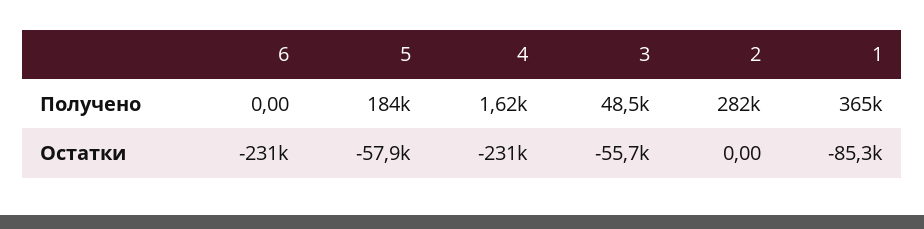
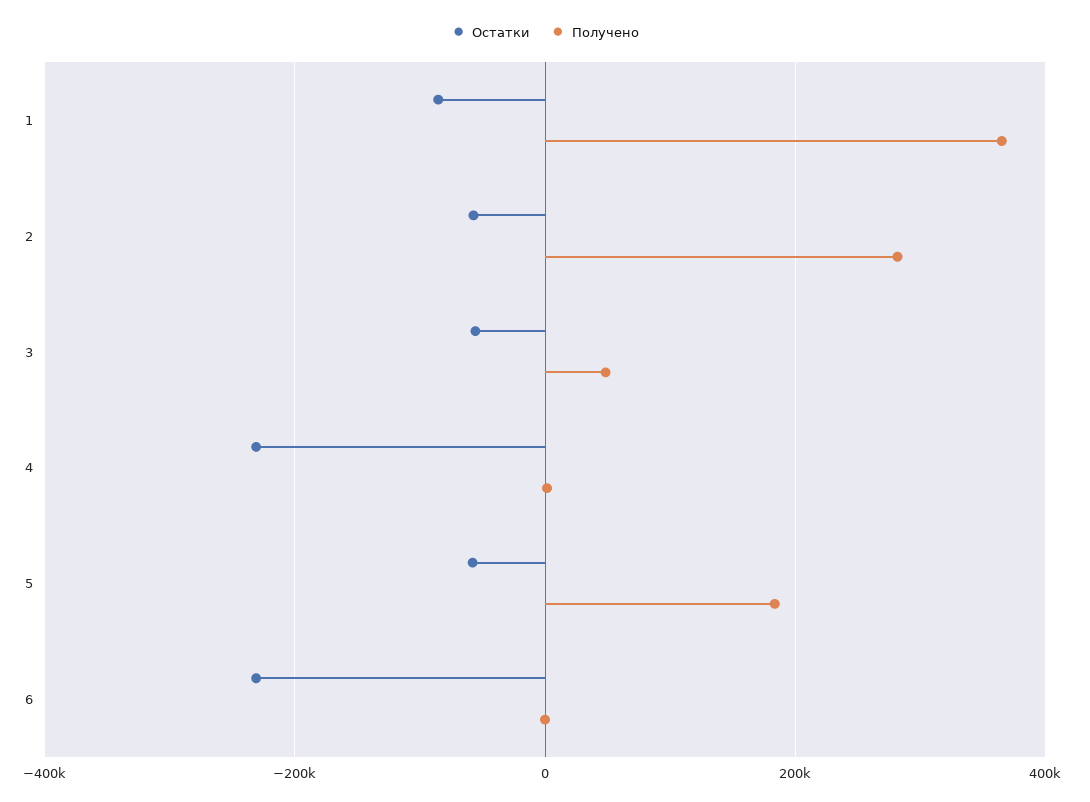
Остатки, 2: 0 -> -60000

